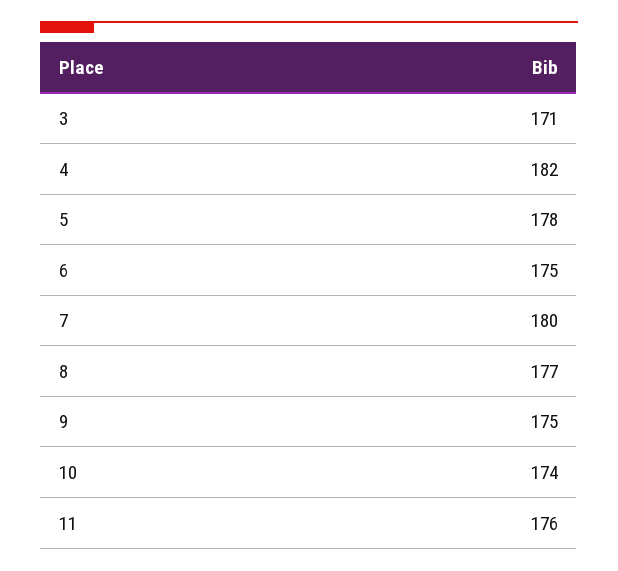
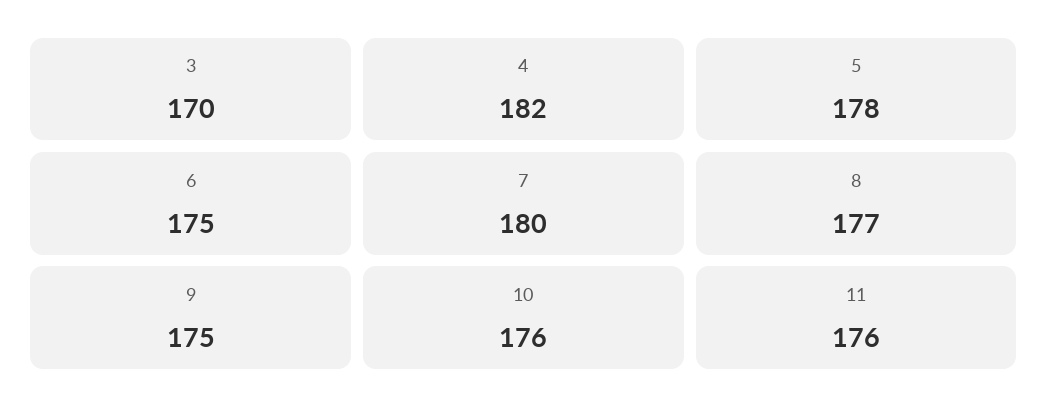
3: 171 -> 170
10: 174 -> 176

